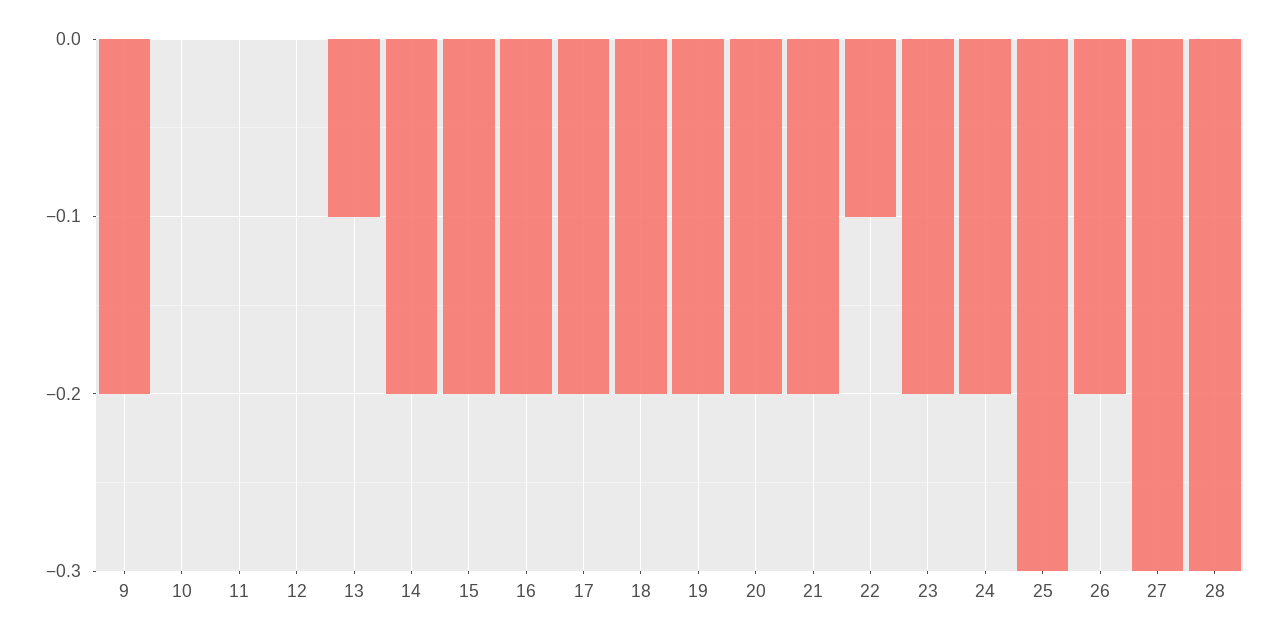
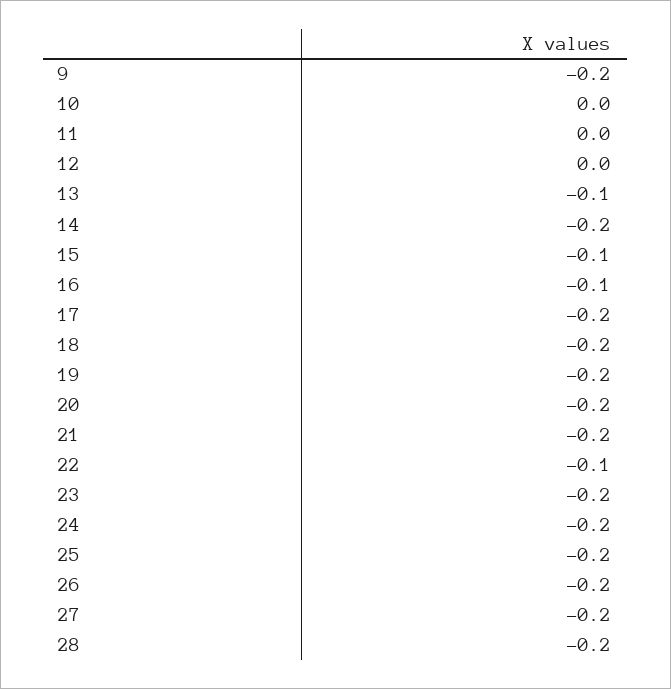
15: -0.2 -> -0.1
16: -0.2 -> -0.1
25: -0.3 -> -0.2
27: -0.3 -> -0.2
28: -0.3 -> -0.2

